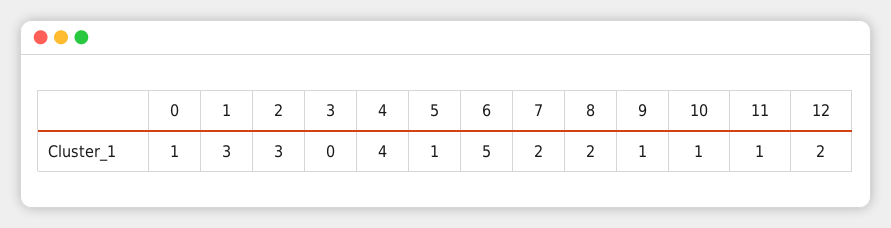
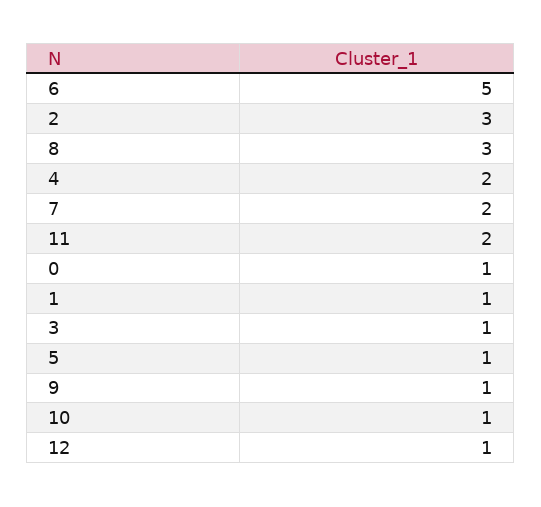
1: 3 -> 1
3: 0 -> 1
4: 4 -> 2
8: 2 -> 3
11: 1 -> 2
12: 2 -> 1

